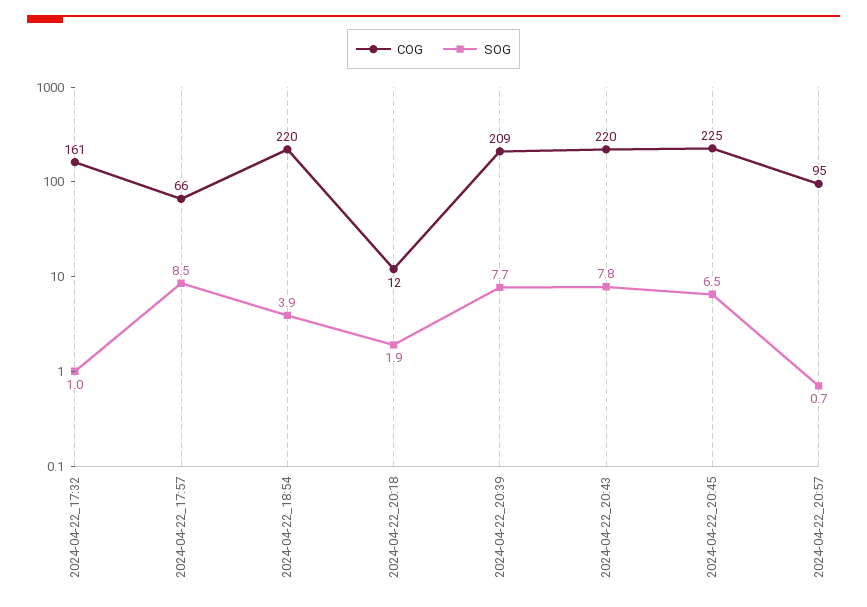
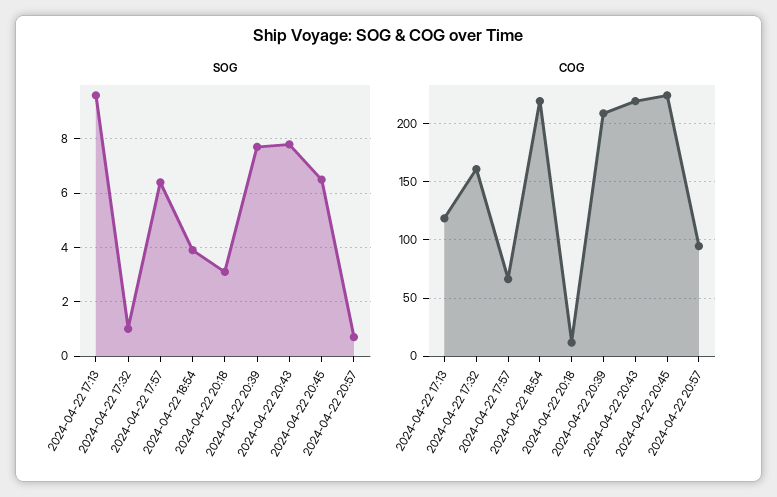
SOG, 2024-04-22_17:57: 8.5 -> 6.5
SOG, 2024-04-22_20:18: 1.9 -> 3
SOG, 2024-04-22 17:13: none -> 9.5
COG, 2024-04-22 17:13: none -> 120

